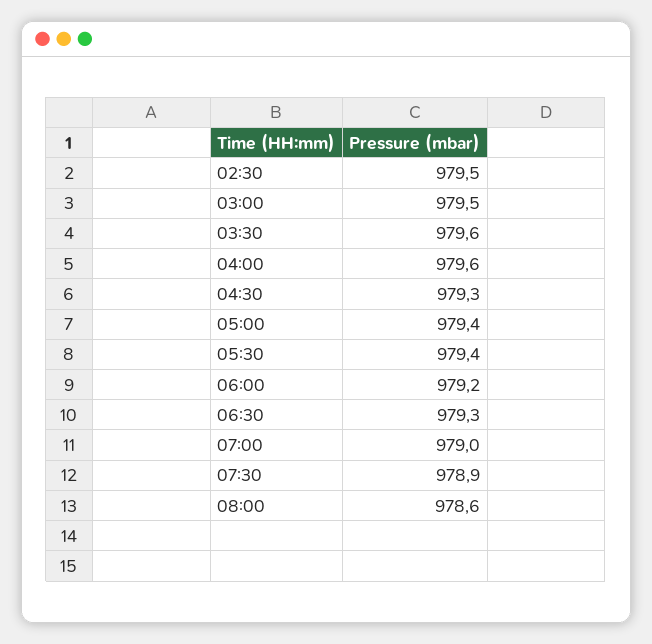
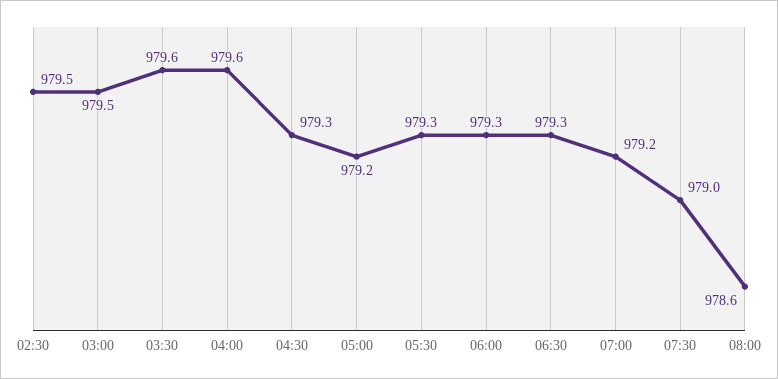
05:00: 979.4 -> 979.2
05:30: 979.4 -> 979.3
06:00: 979.2 -> 979.3
07:00: 979 -> 979.2
07:30: 978.9 -> 979

